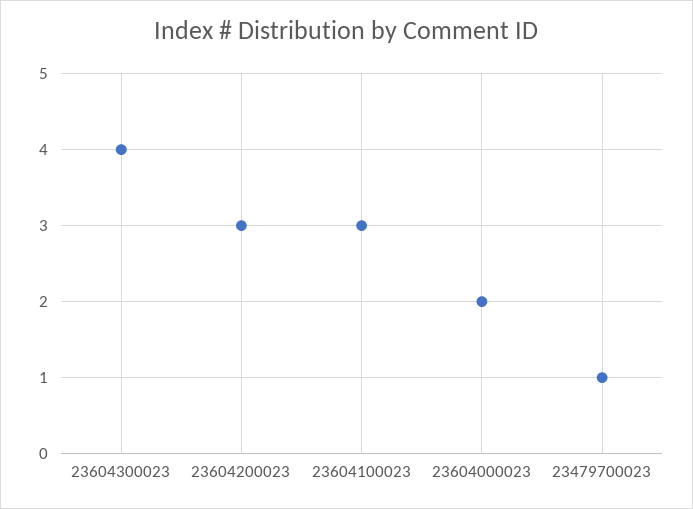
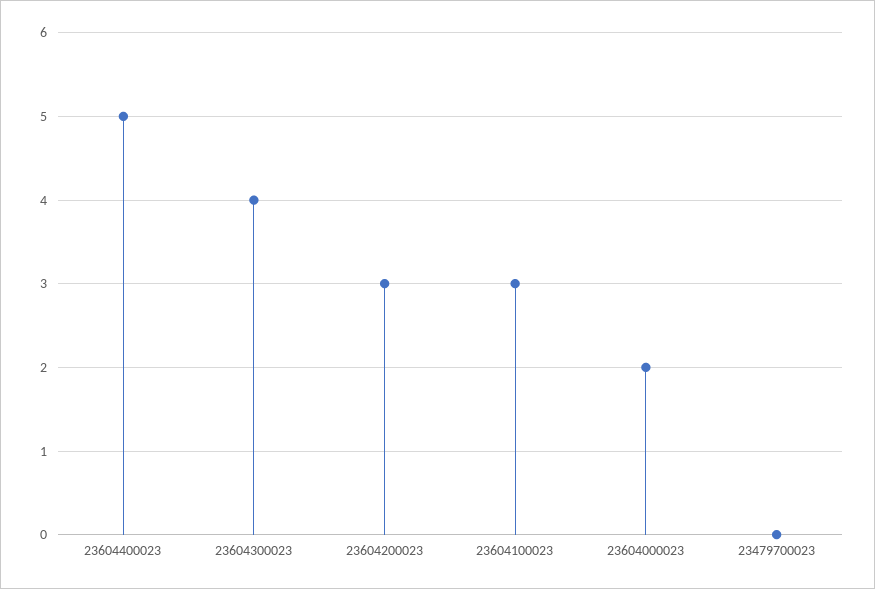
23479700023: 1 -> 0
23604400023: none -> 5

